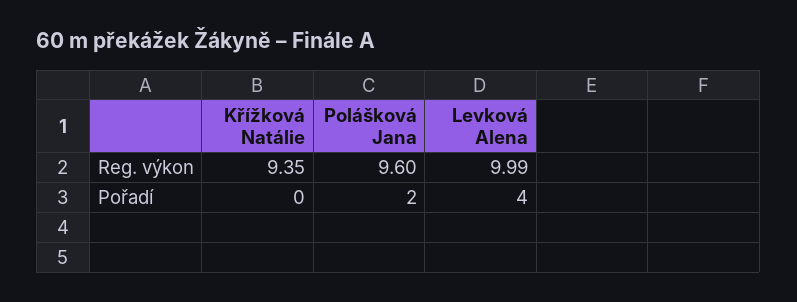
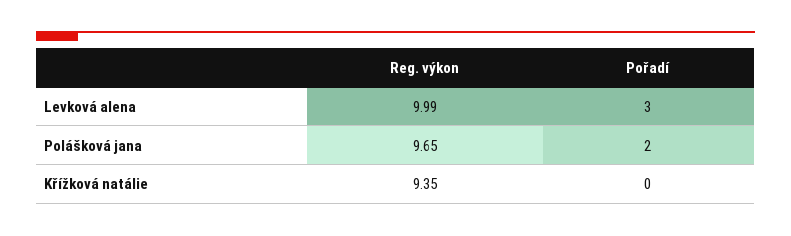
Polášková Jana, Reg. výkon: 9.6 -> 9.65
Levková Alena, Pořadí: 4 -> 3

